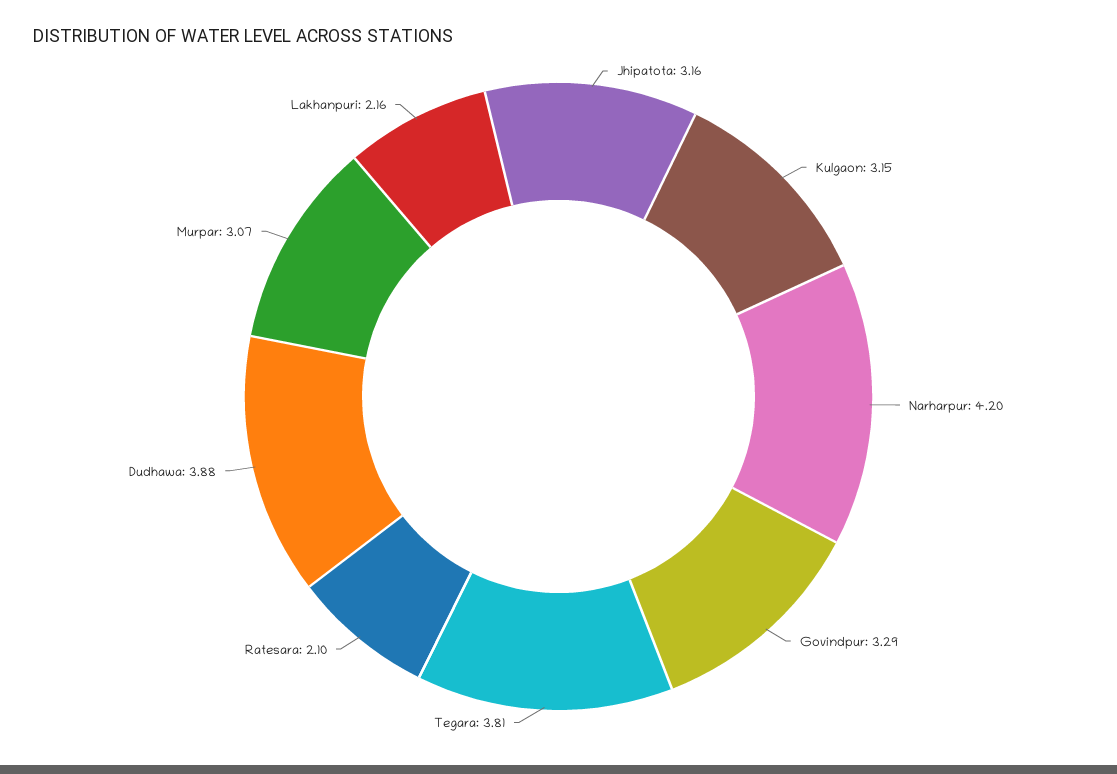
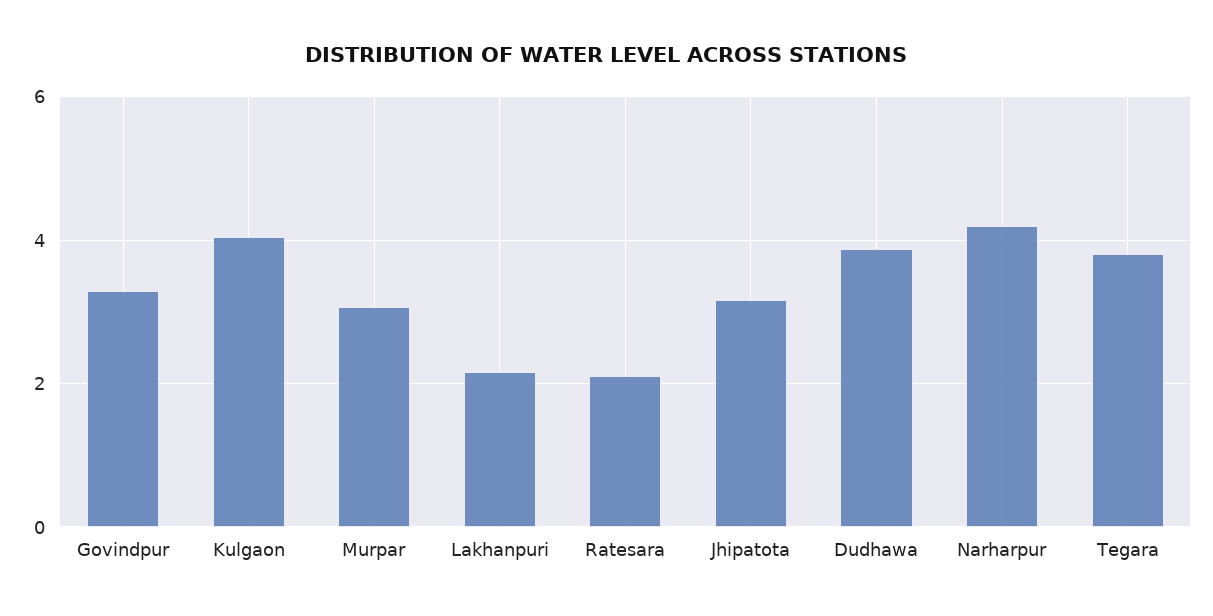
Kulgaon: 3.15 -> 4

